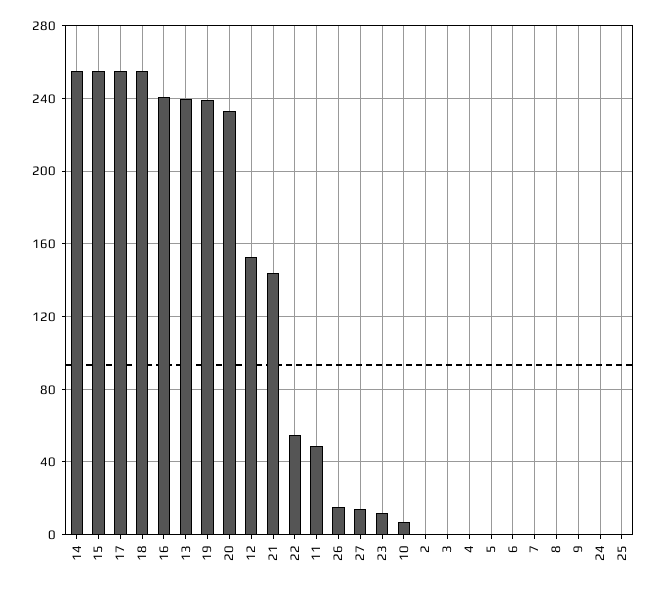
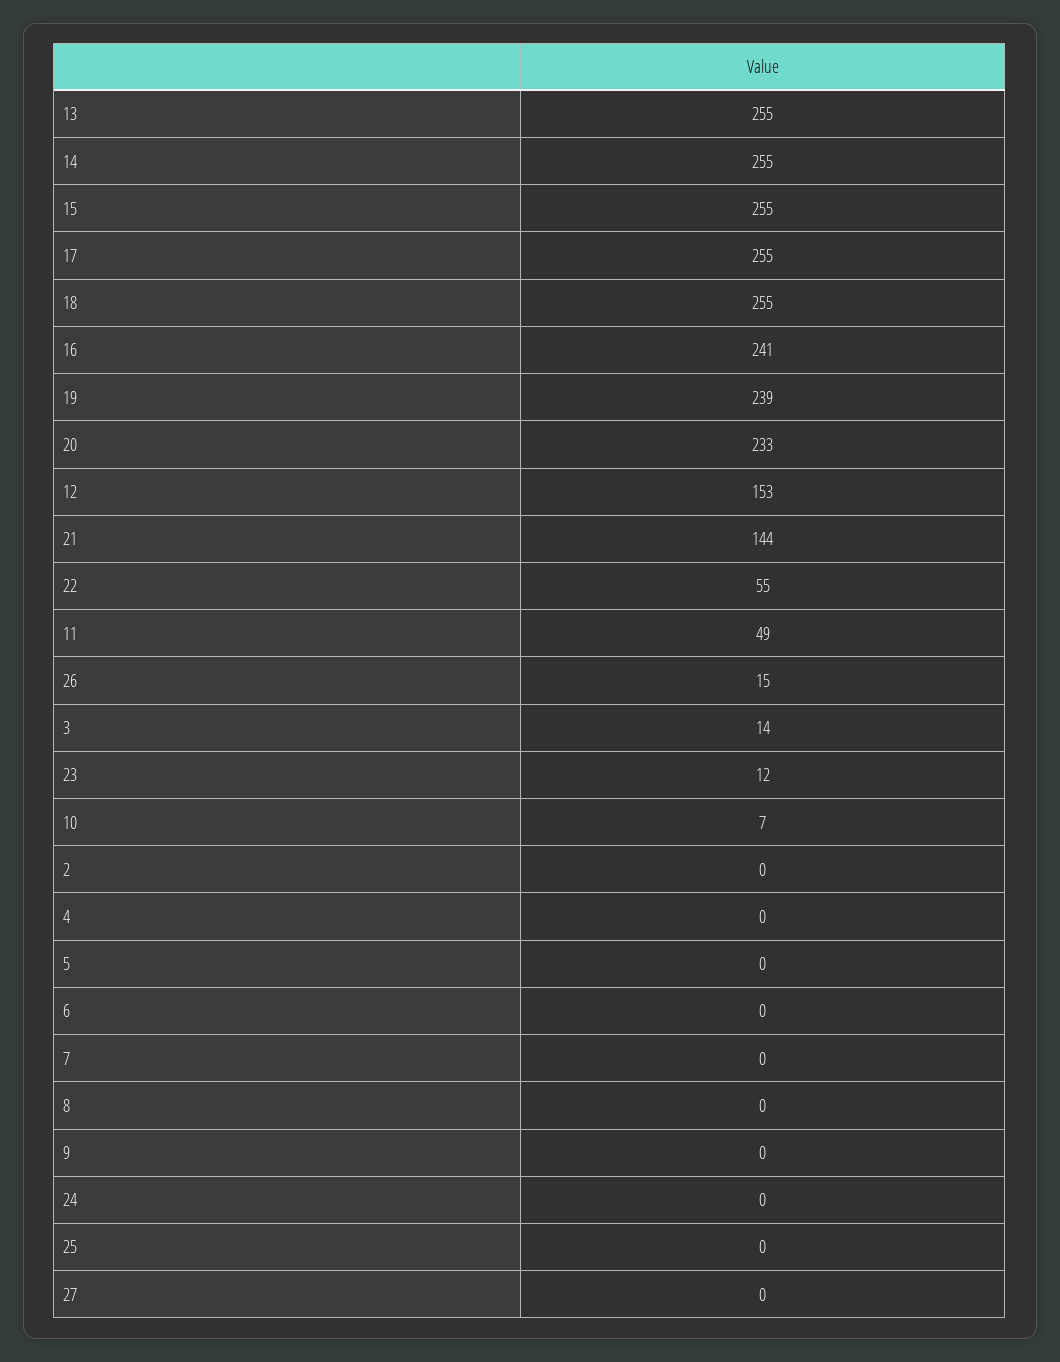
13: 240 -> 255
27: 15 -> 0
3: 0 -> 14

